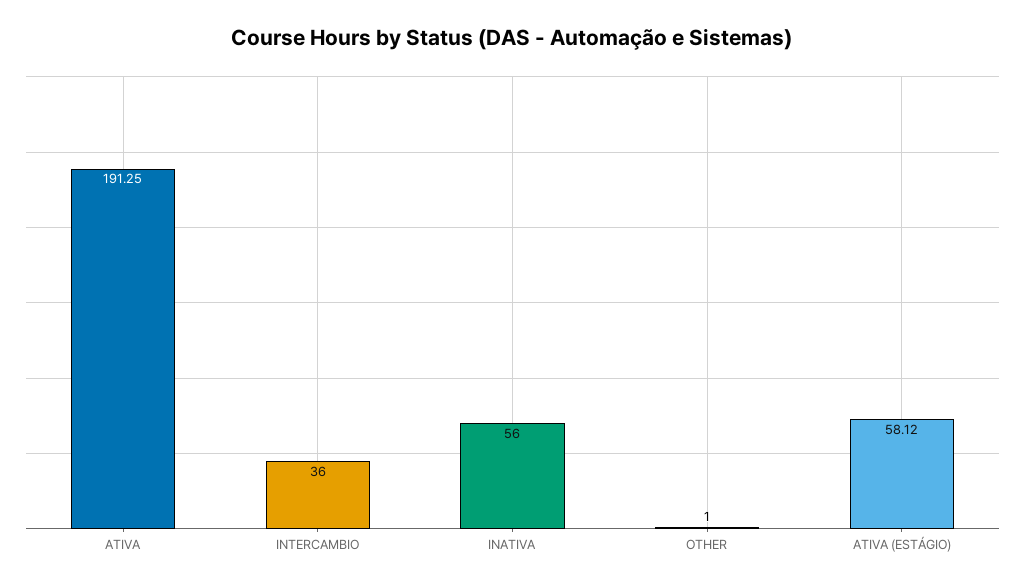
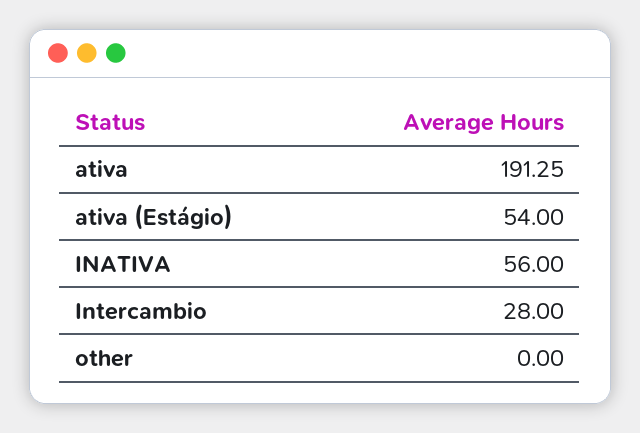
INTERCAMBIO: 36 -> 28
OTHER: 1 -> 0
ATIVA (ESTÁGIO): 58.12 -> 54

